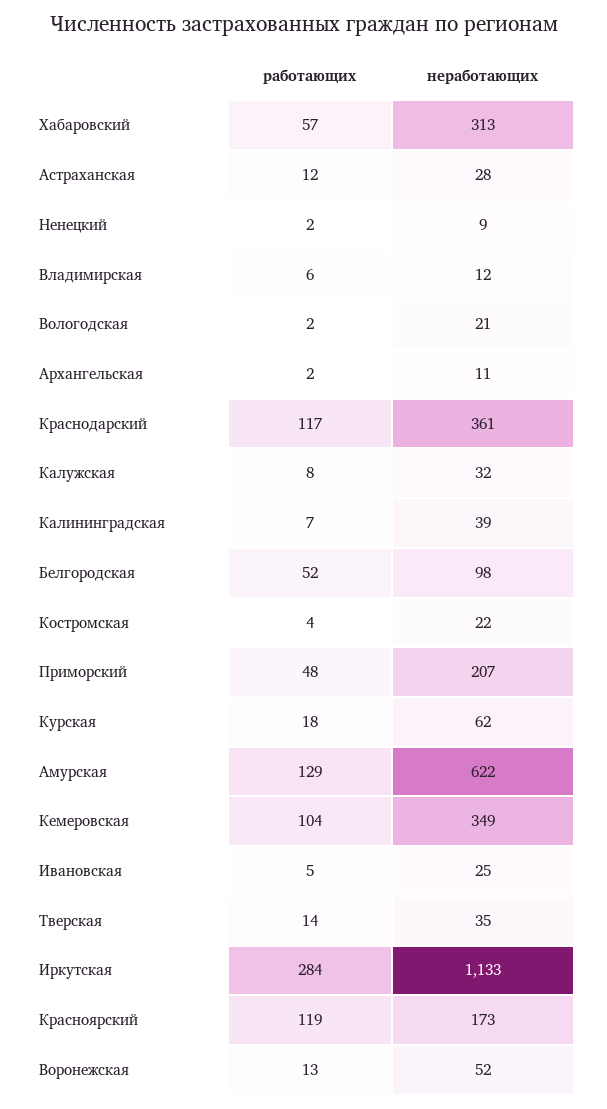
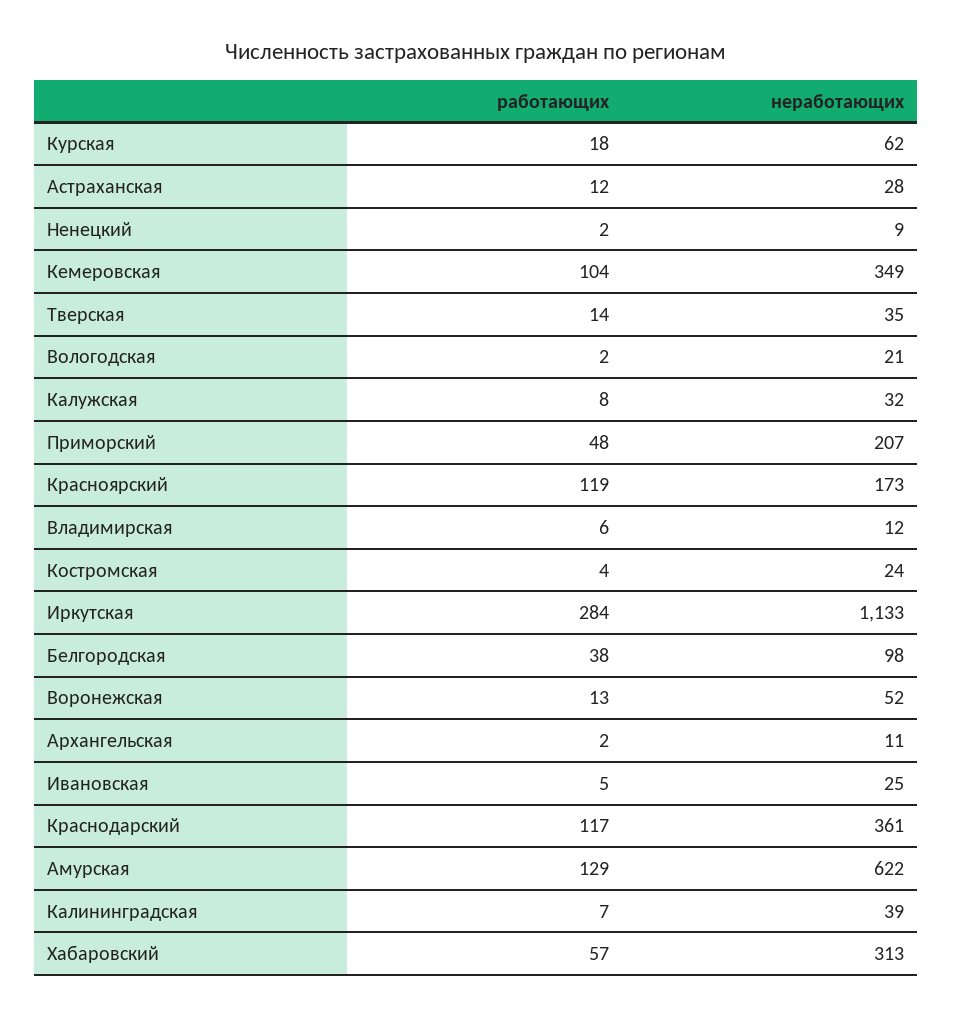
работающих, Белгородская: 52 -> 38
неработающих, Костромская: 22 -> 24

